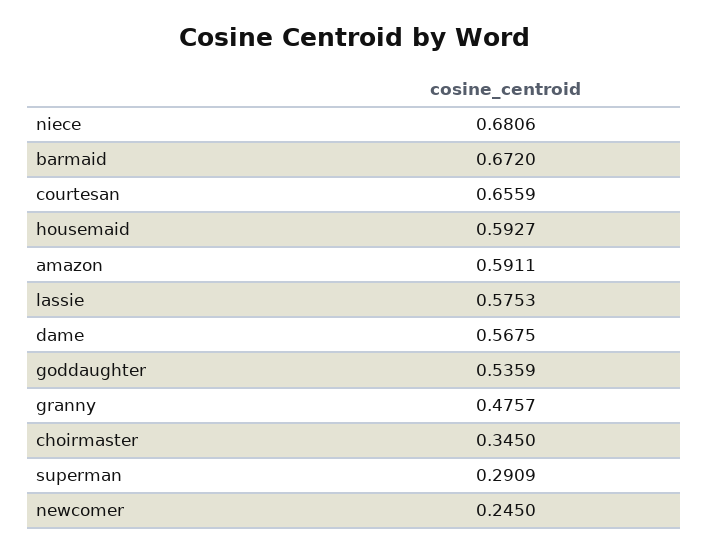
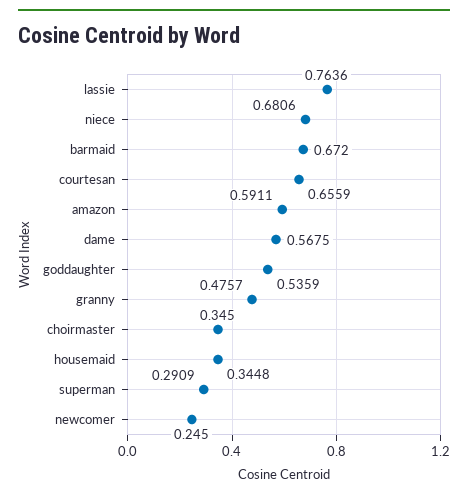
housemaid: 0.5927 -> 0.3448
lassie: 0.5753 -> 0.7636

